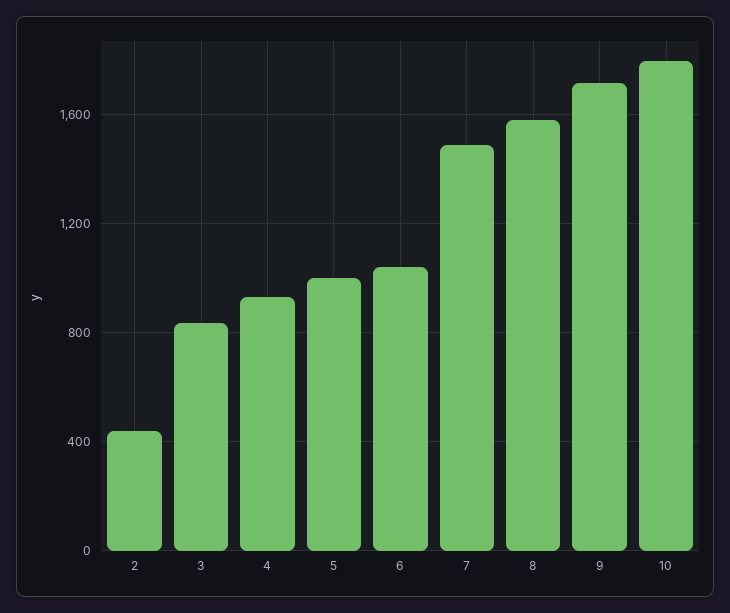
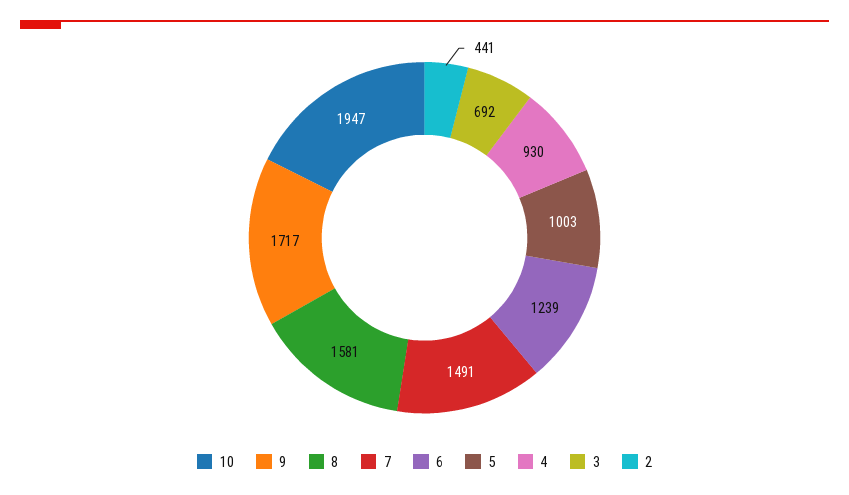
3: 850 -> 692
6: 1050 -> 1239
10: 1800 -> 1947

